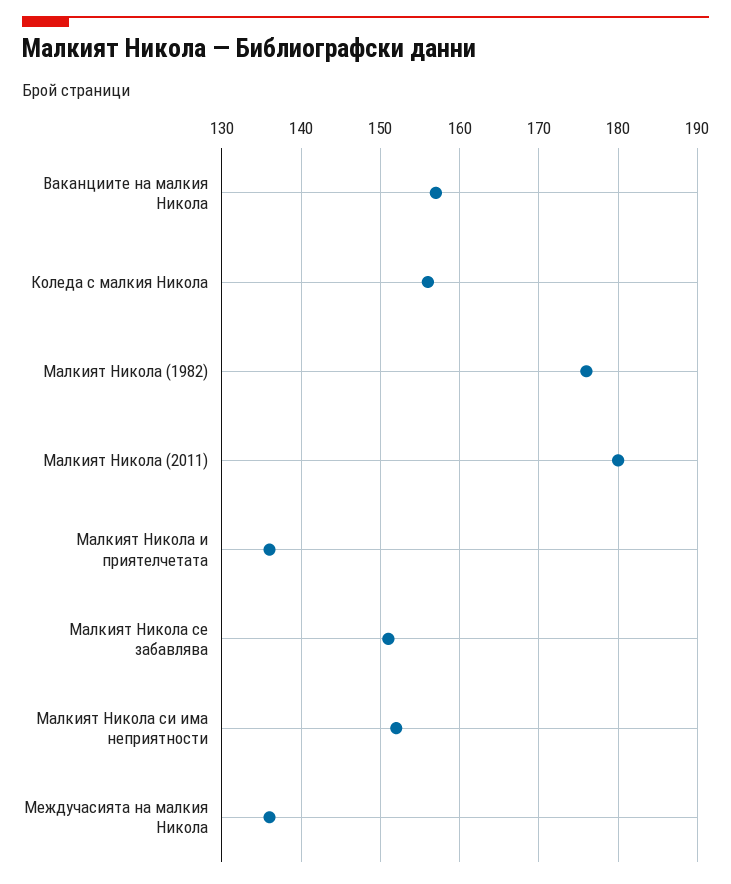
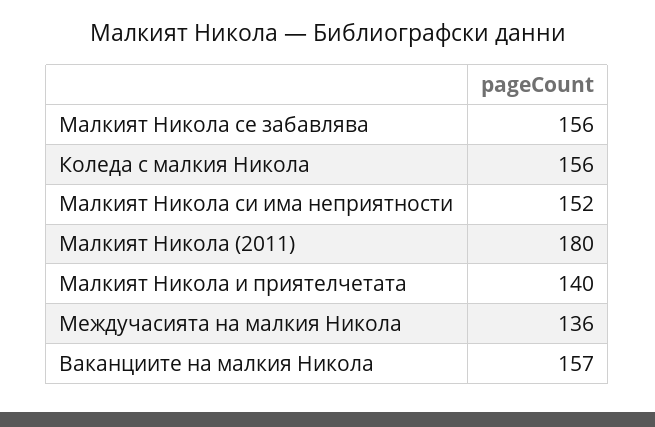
Малкият Никола (1982): 176 -> none
Малкият Никола и приятелчетата: 136 -> 140
Малкият Никола се забавлява: 151 -> 156

